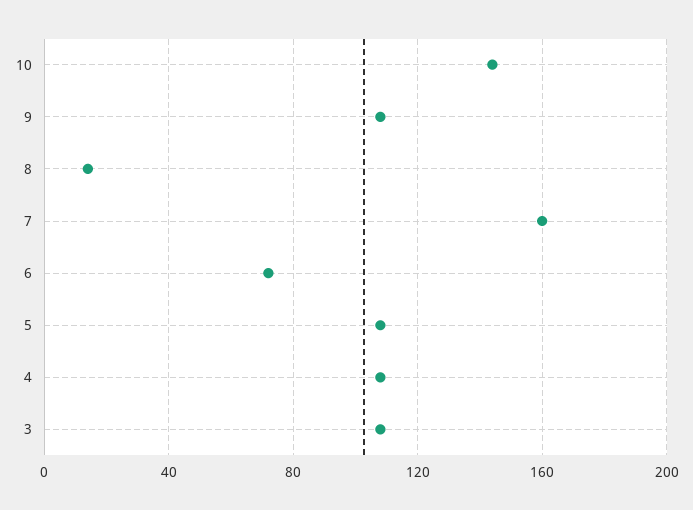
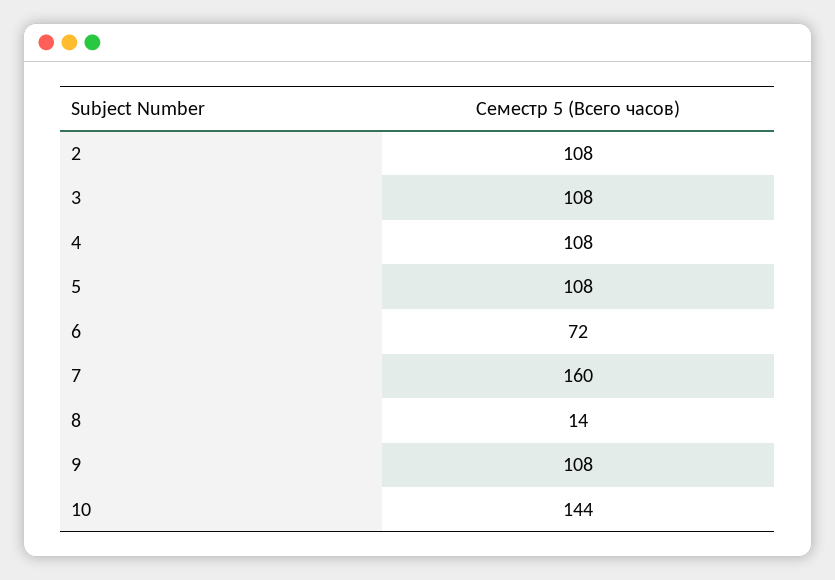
2: none -> 108

